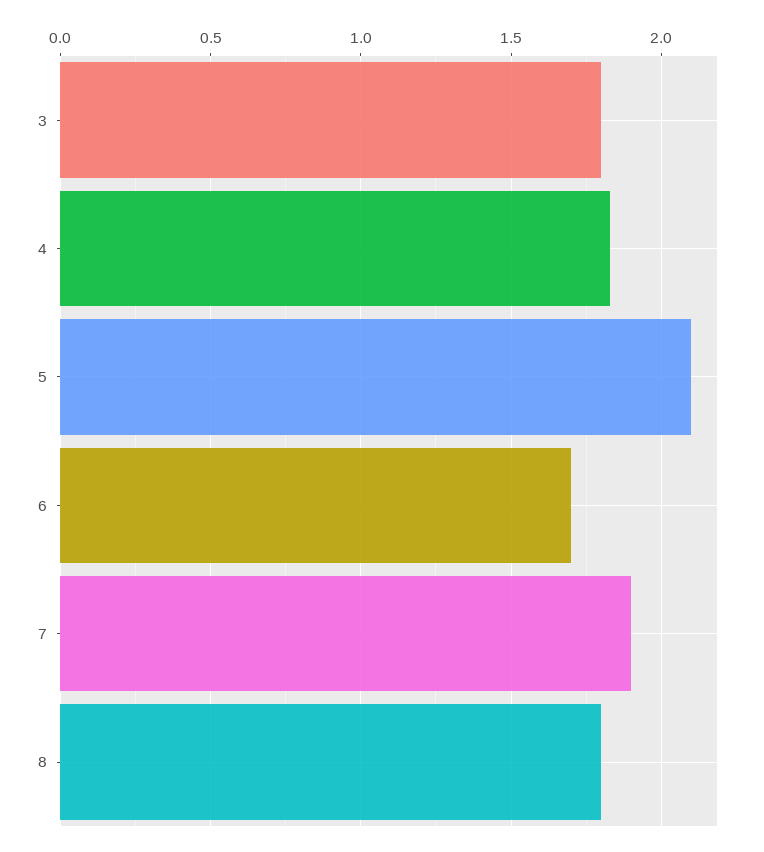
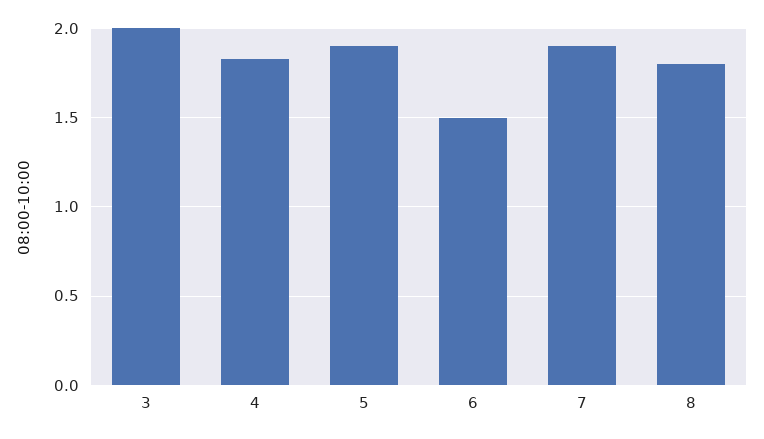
3: 1.8 -> 2
5: 2.1 -> 1.9
6: 1.7 -> 1.5

